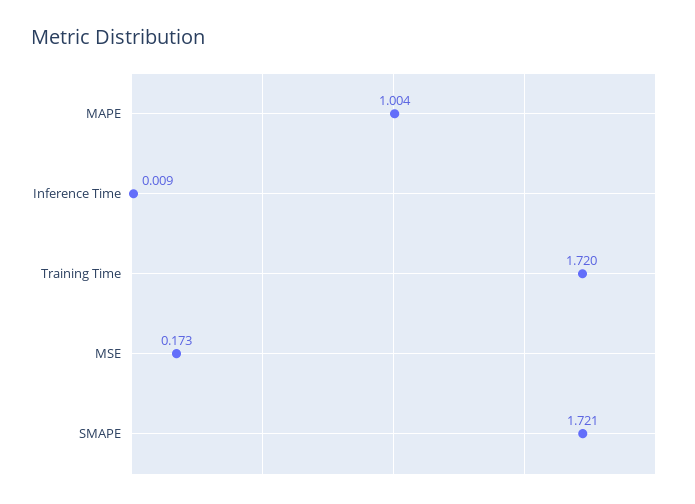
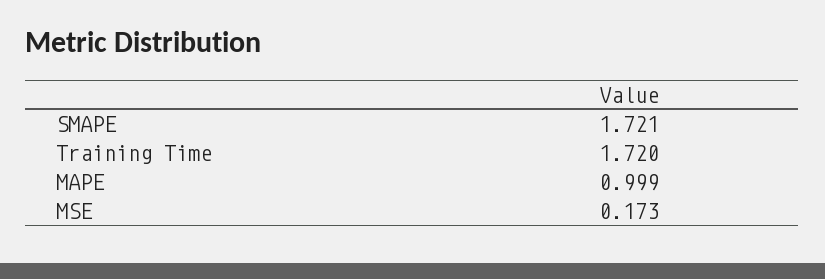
MAPE: 1.004 -> 0.999
Inference Time: 0.009 -> none

